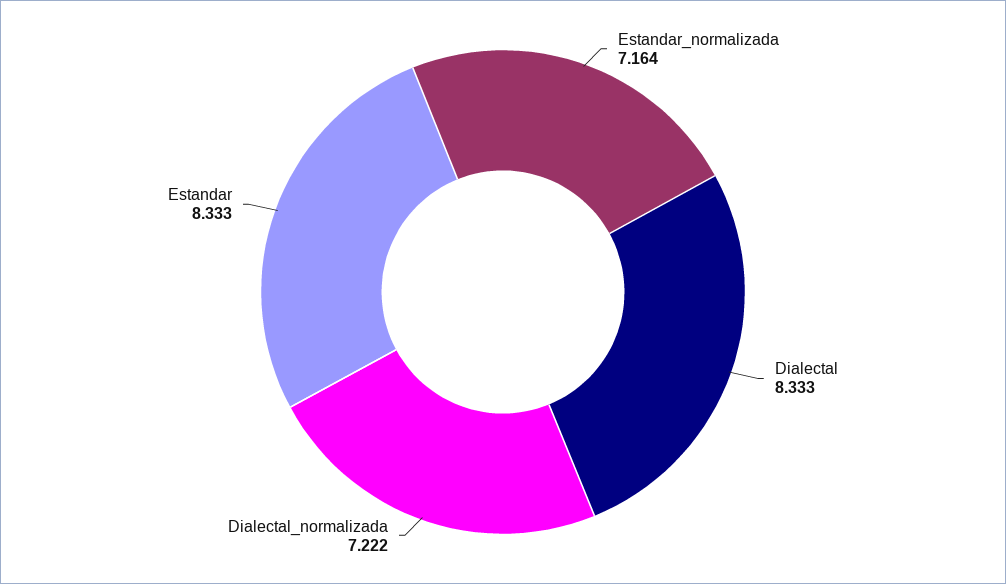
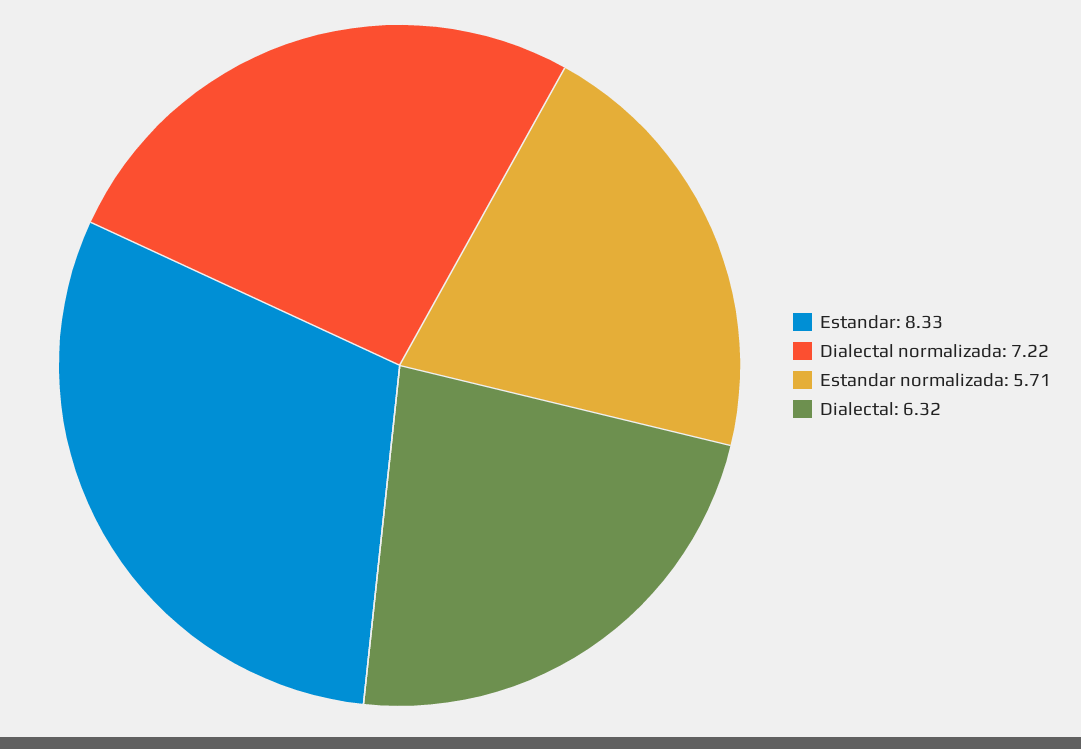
Estandar_normalizada: 7.164 -> 5.71
Dialectal: 8.333 -> 6.32

